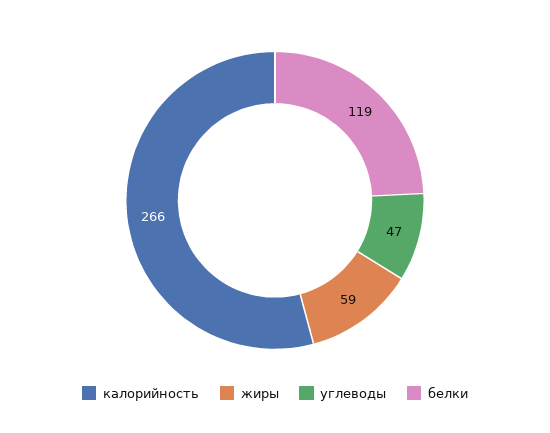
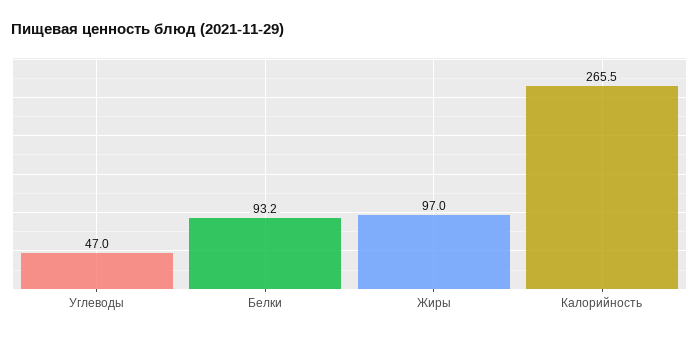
жиры: 59 -> 97
белки: 119 -> 93.2

